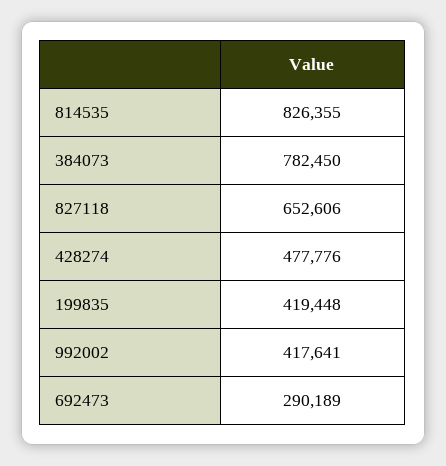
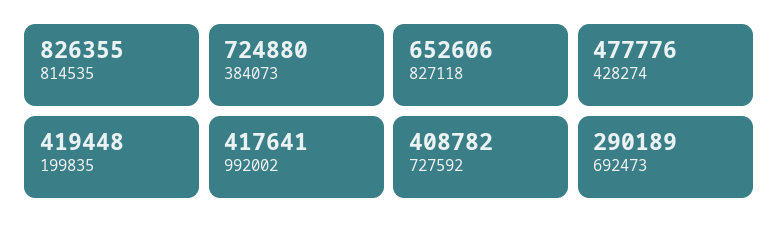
384073: 782450 -> 724880
727592: none -> 408782

